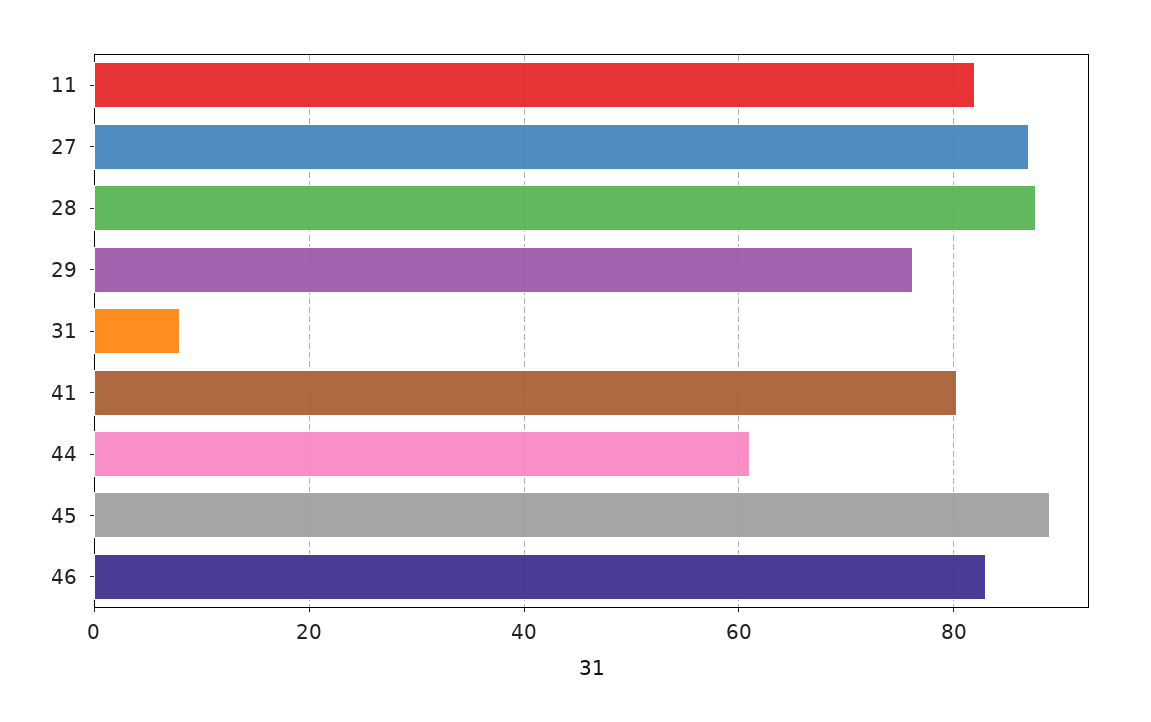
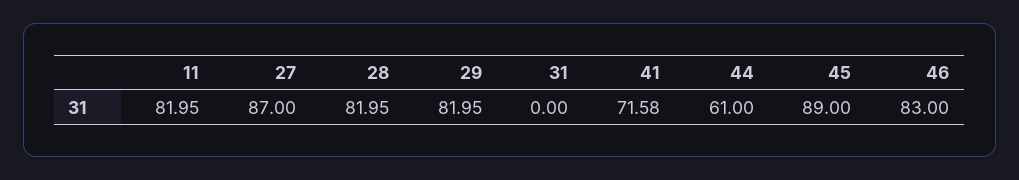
28: 88 -> 81.95
29: 76 -> 81.95
31: 8 -> 0
41: 80 -> 71.58

